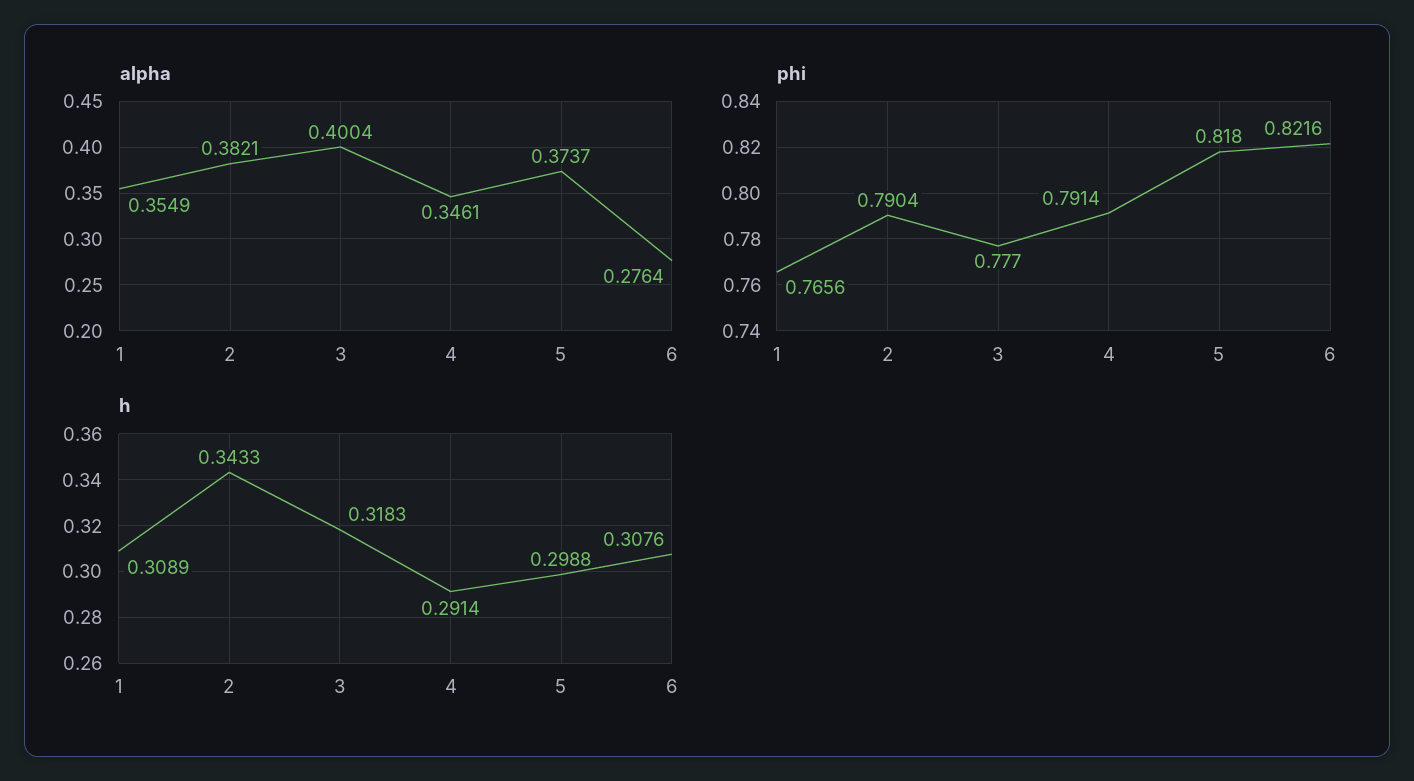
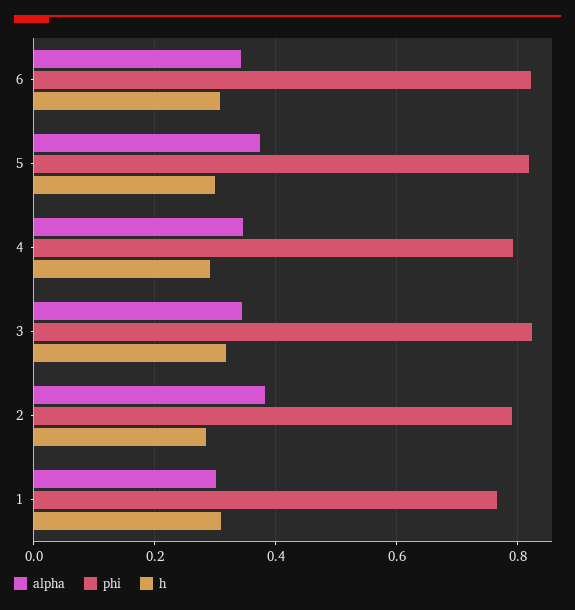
alpha, 1: 0.3549 -> 0.3
alpha, 3: 0.4004 -> 0.34
alpha, 6: 0.2764 -> 0.34
phi, 3: 0.777 -> 0.82
h, 2: 0.3433 -> 0.28

